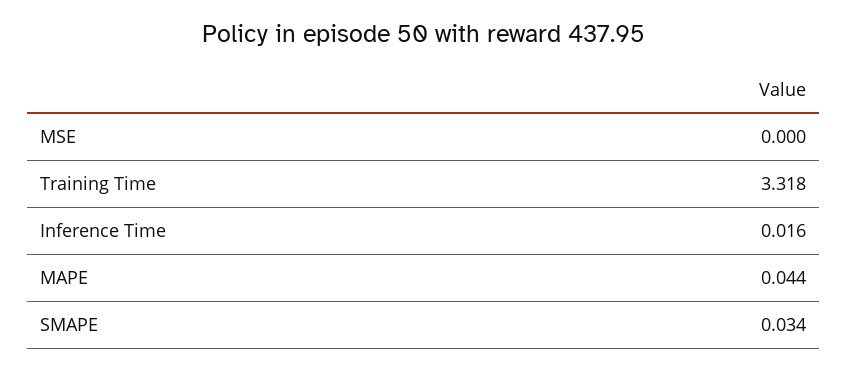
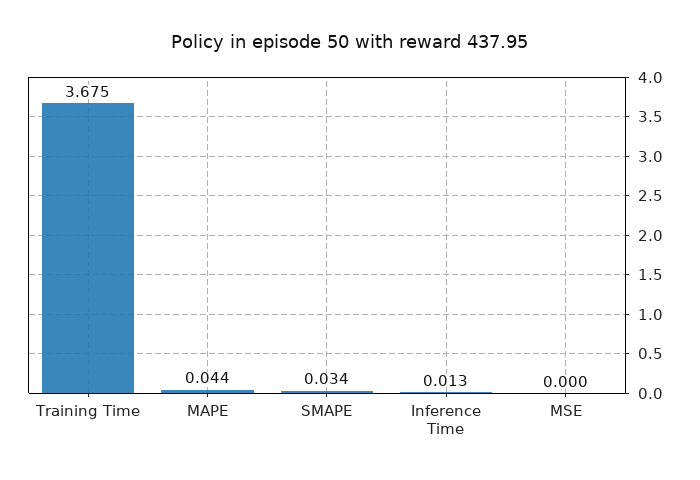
Training Time: 3.318 -> 3.675
Inference Time: 0.016 -> 0.013

